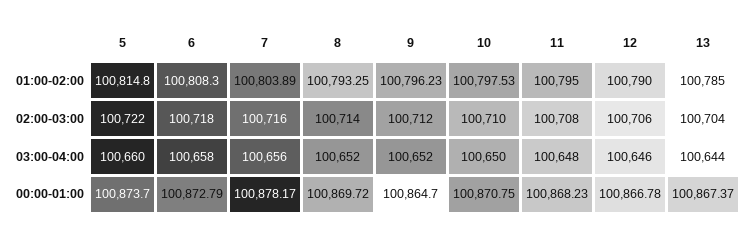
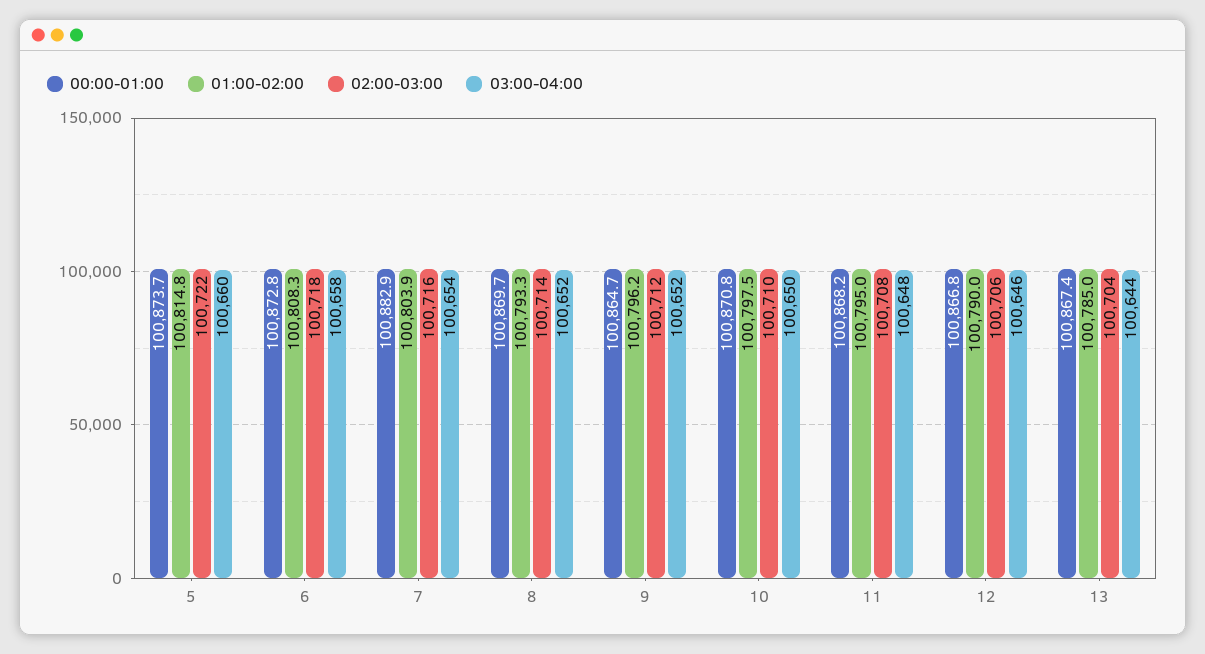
03:00-04:00, 7: 100656 -> 100654
00:00-01:00, 7: 100878.17 -> 100882.9

